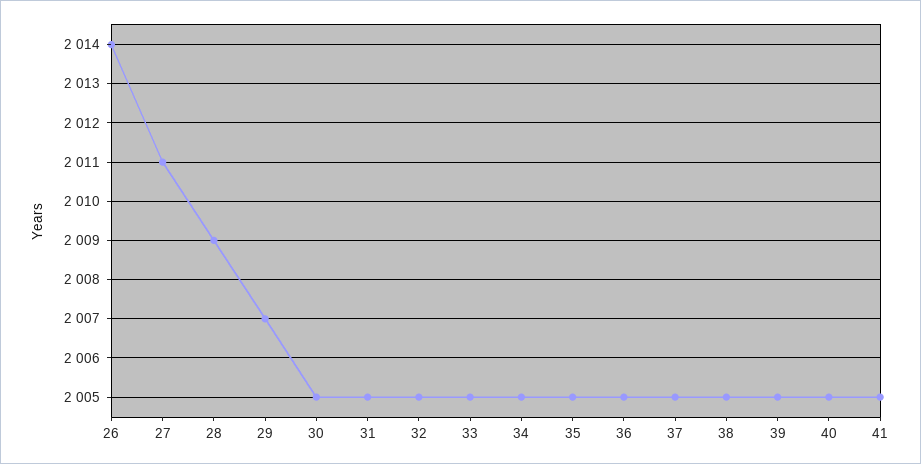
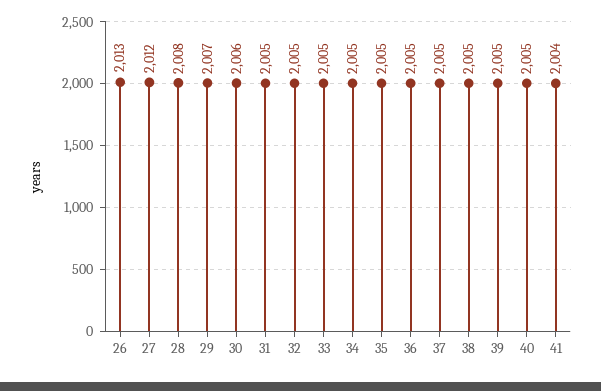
26: 2014 -> 2013
27: 2011 -> 2012
28: 2009 -> 2008
30: 2005 -> 2006
41: 2005 -> 2004

